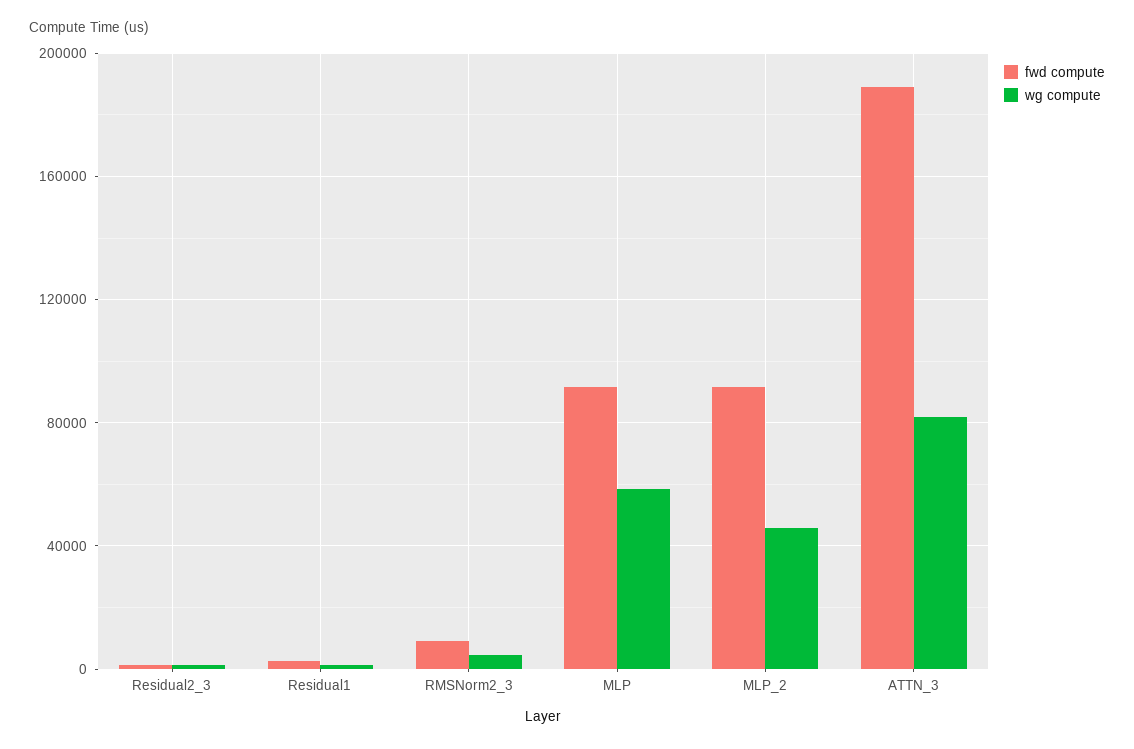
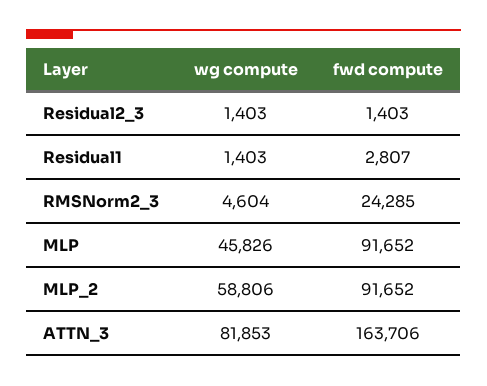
fwd compute, RMSNorm2_3: 10000 -> 24285
wg compute, MLP: 60000 -> 45826
wg compute, MLP_2: 45000 -> 58806
fwd compute, ATTN_3: 190000 -> 163706

